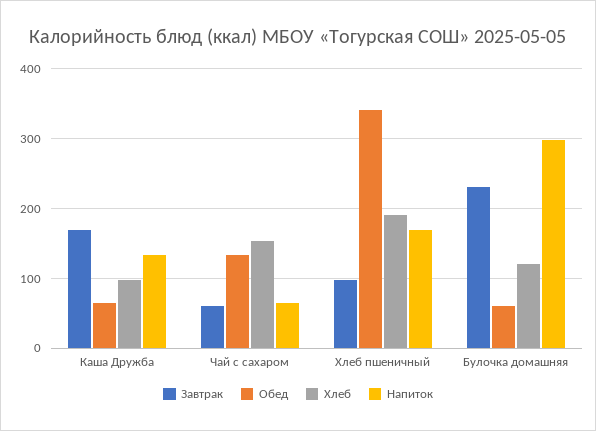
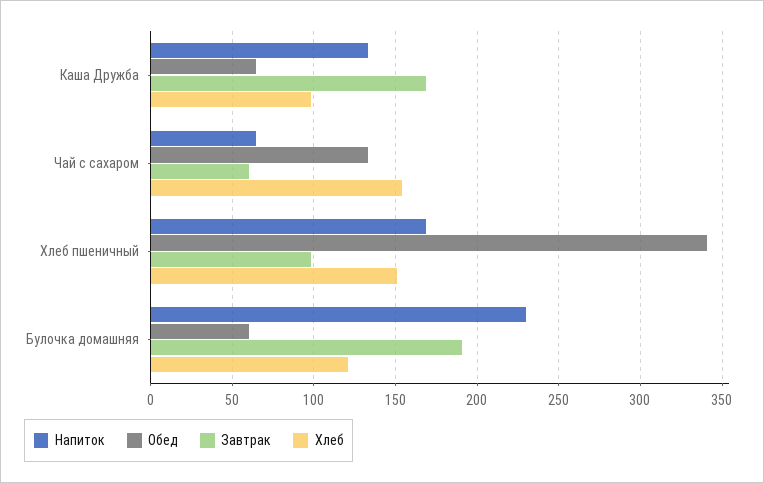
Хлеб, Хлеб пшеничный: 190 -> 150
Завтрак, Булочка домашняя: 230 -> 190
Напиток, Булочка домашняя: 300 -> 230

